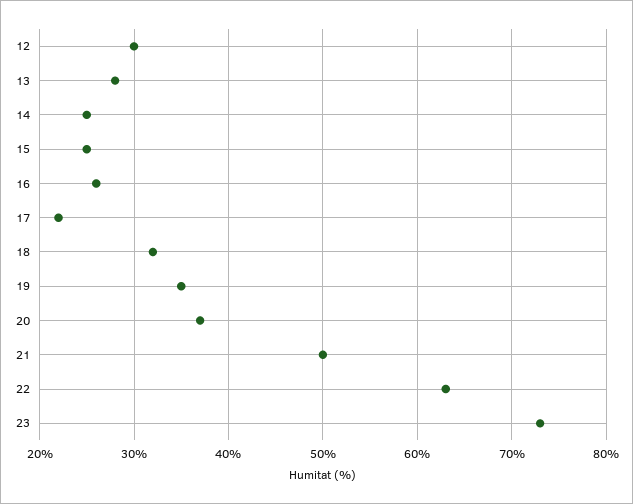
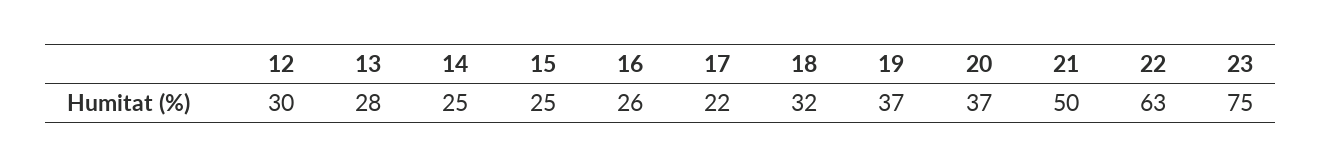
19: 35 -> 37
23: 73 -> 75

